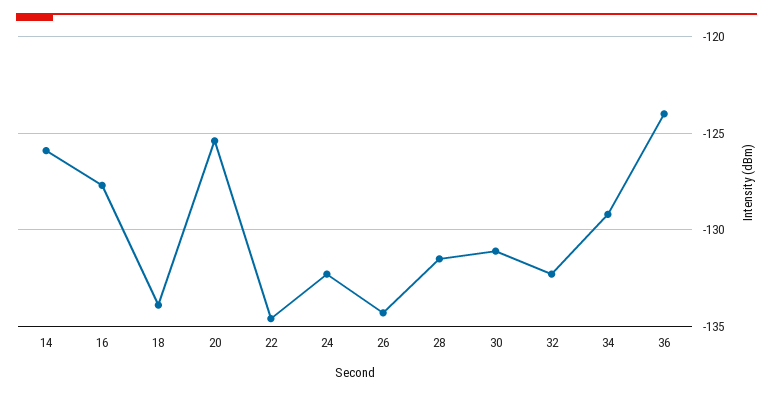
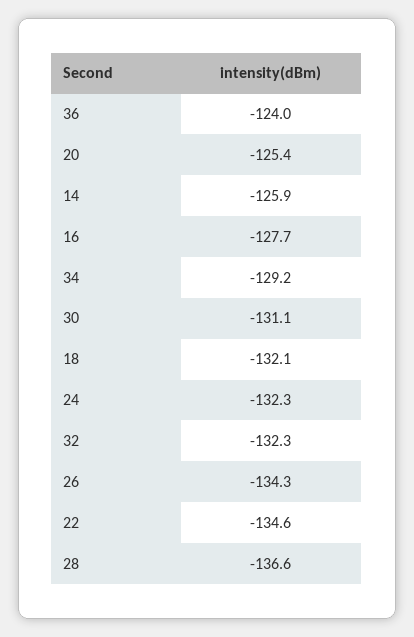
18: -134 -> -132.1
28: -131.5 -> -136.6

